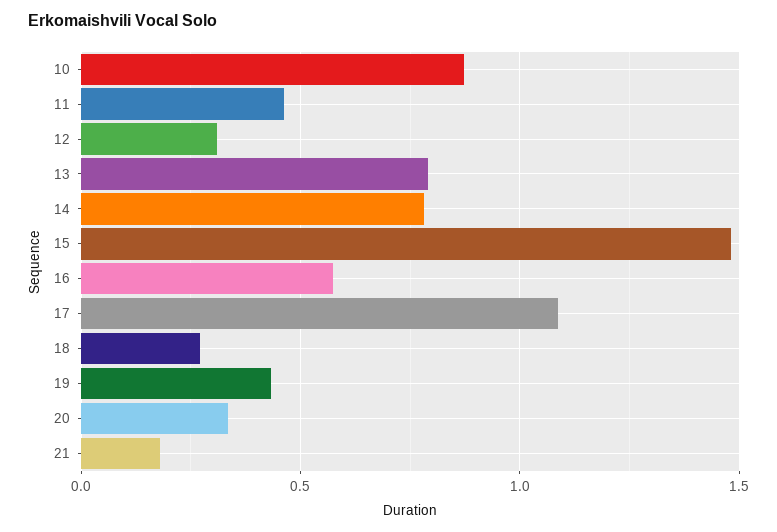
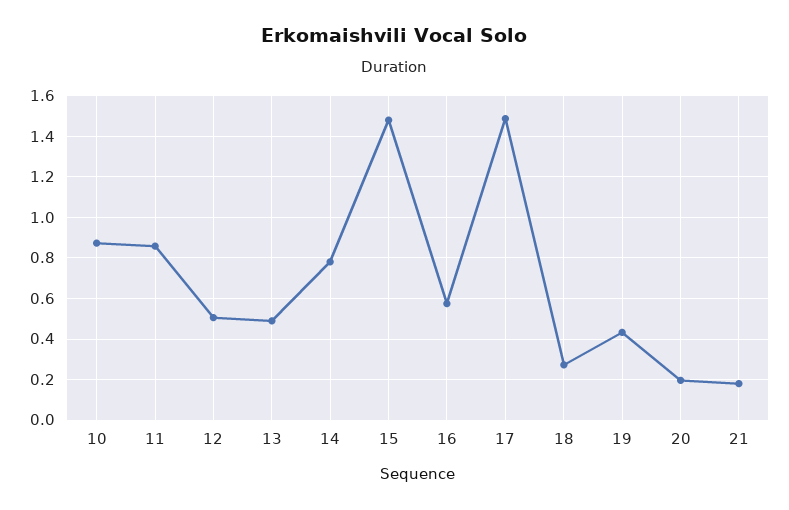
11: 0.45 -> 0.85
12: 0.3 -> 0.5
13: 0.8 -> 0.5
17: 1.1 -> 1.5
20: 0.35 -> 0.2

